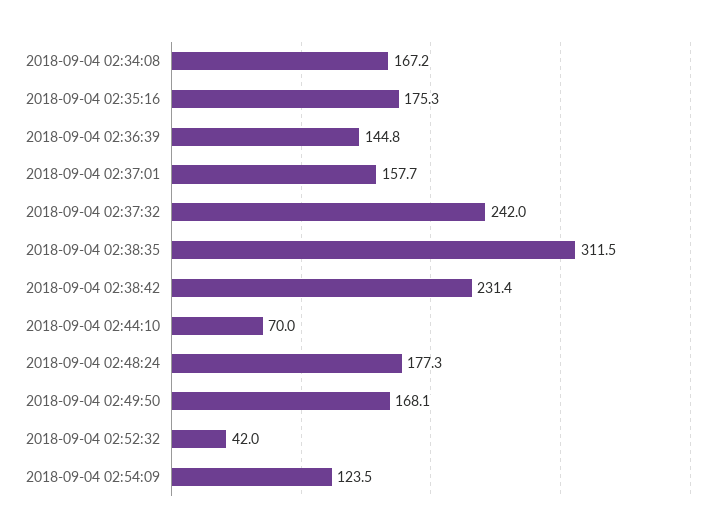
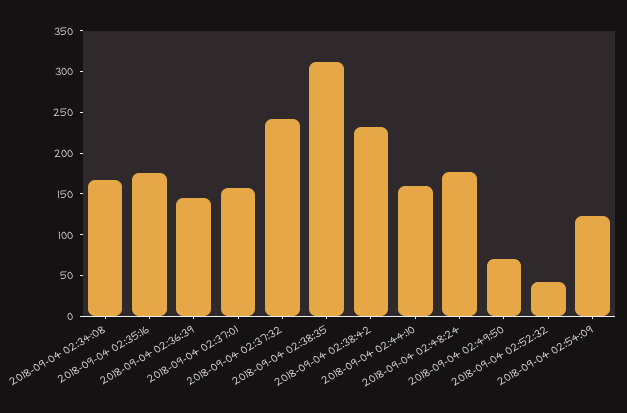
2018-09-04 02:44:10: 70 -> 160
2018-09-04 02:49:50: 168.1 -> 70

